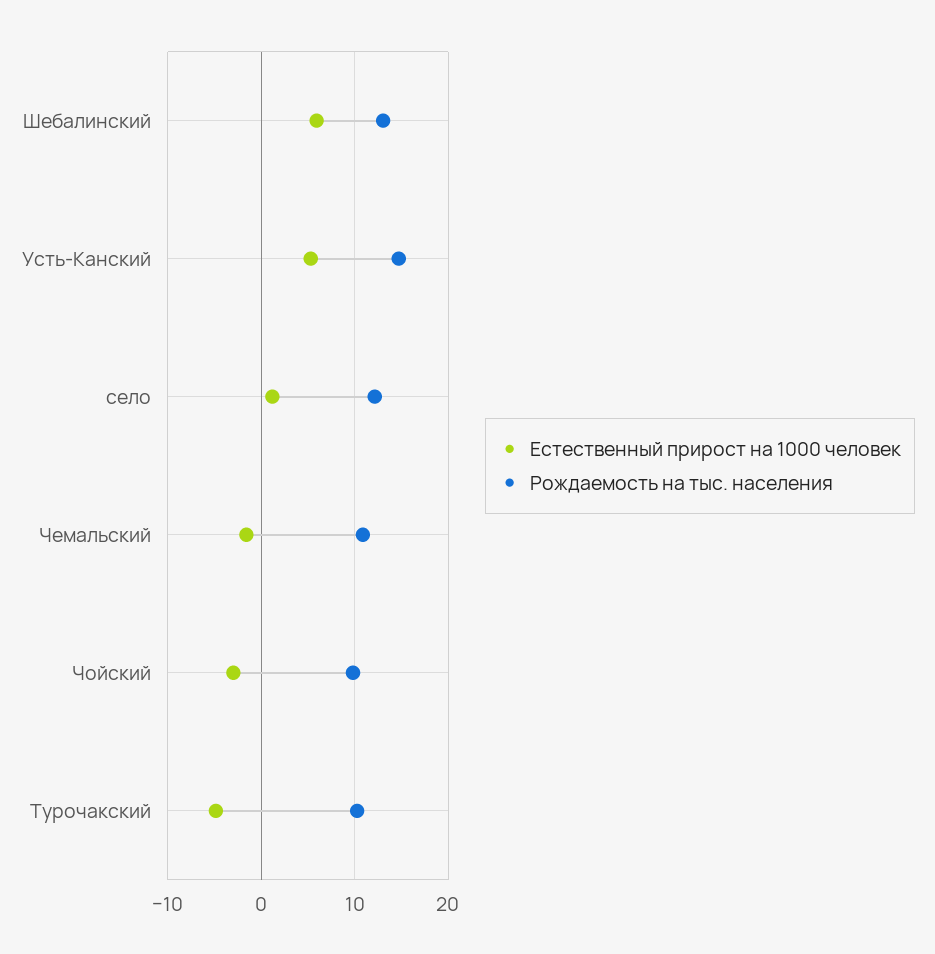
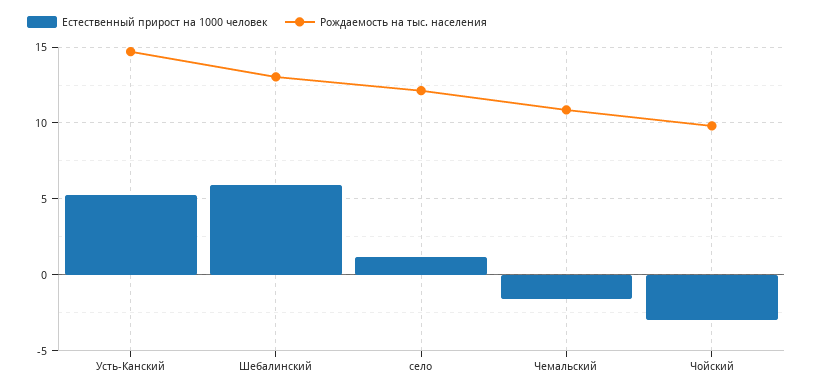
Естественный прирост на 1000 человек, Турочакский: -5 -> none
Рождаемость на тыс. населения, Турочакский: 10 -> none

